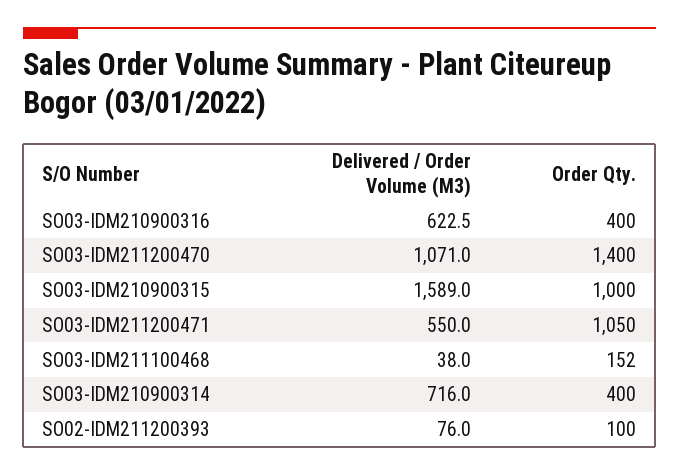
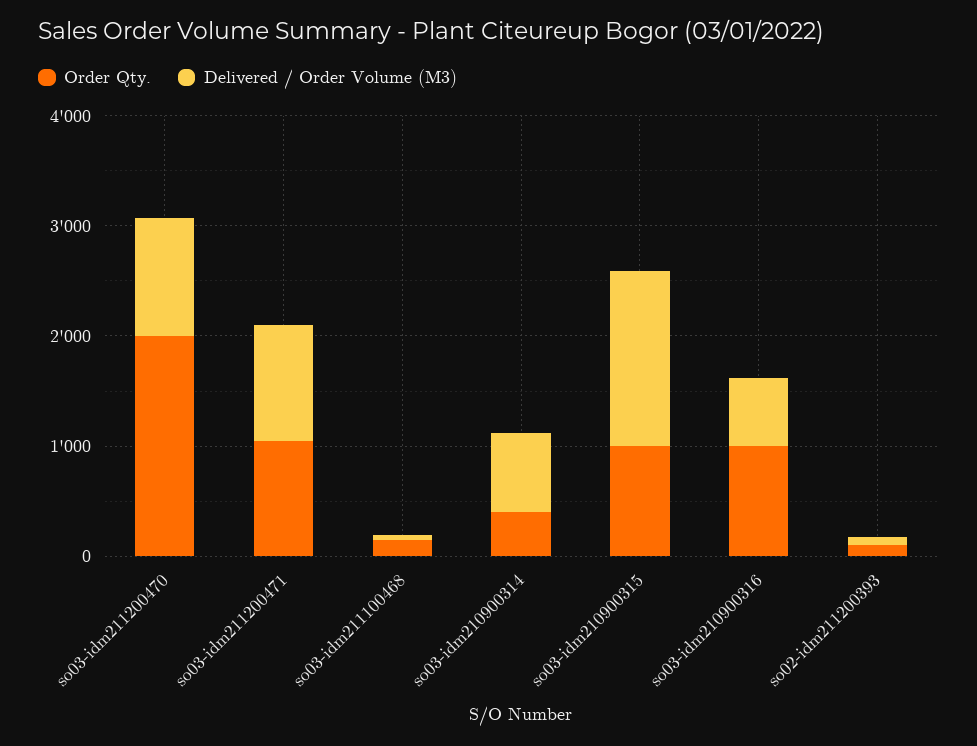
Order Qty., SO03-IDM210900316: 400 -> 1000
Order Qty., SO03-IDM211200470: 1400 -> 2000
Delivered / Order Volume (M3), SO03-IDM211200471: 550 -> 1000

